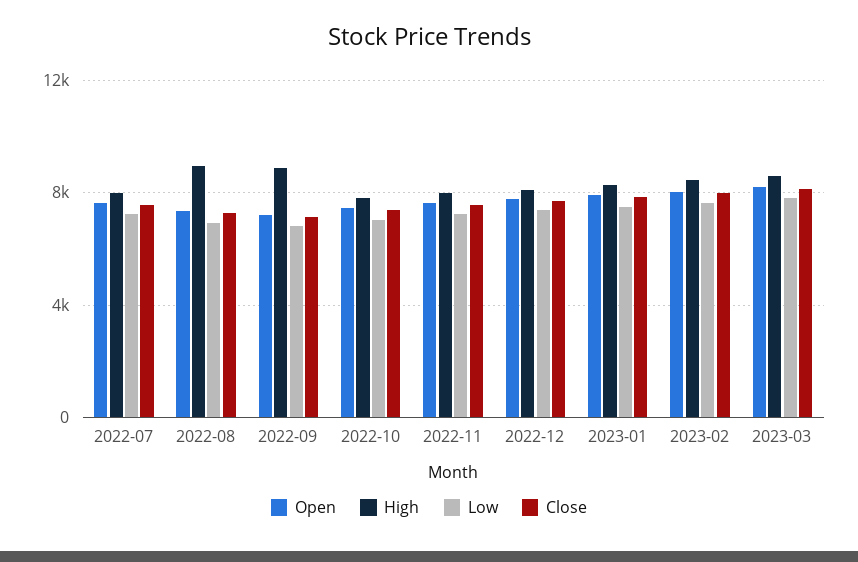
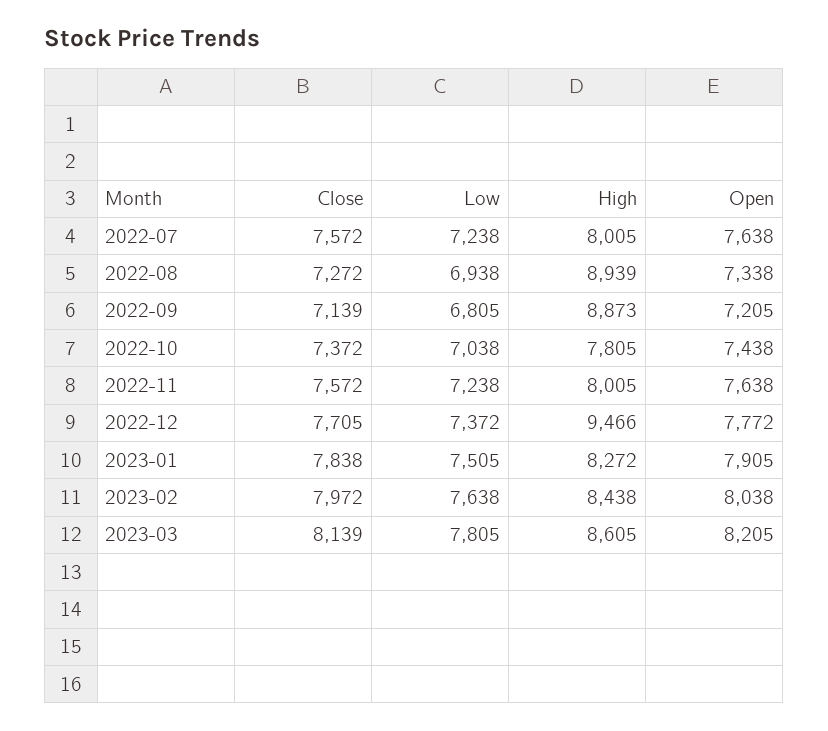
High, 2022-12: 8000 -> 9466

